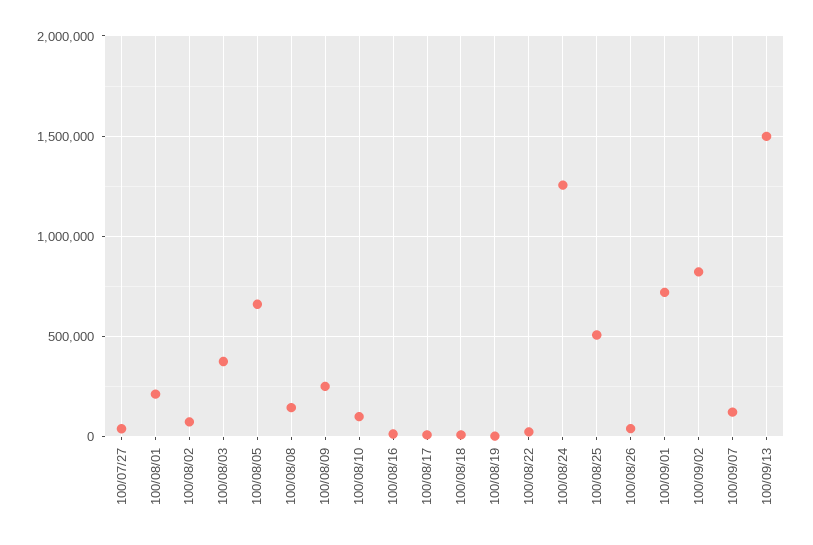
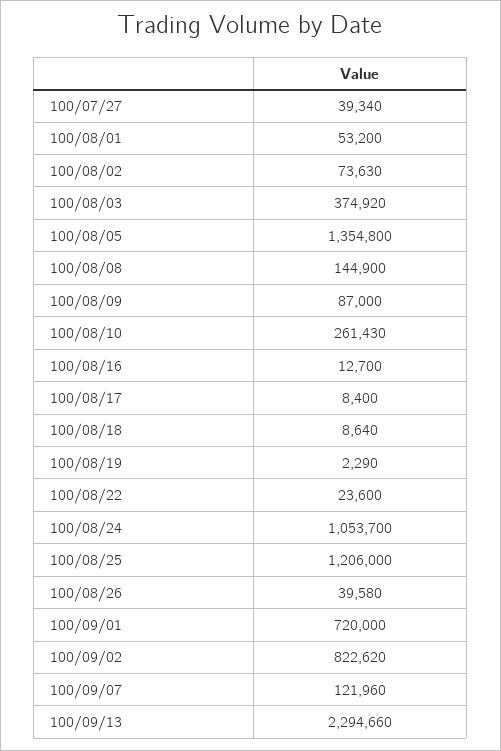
100/08/01: 200000 -> 53200
100/08/05: 650000 -> 1354800
100/08/09: 250000 -> 87000
100/08/10: 100000 -> 261430
100/08/24: 1250000 -> 1053700
100/08/25: 500000 -> 1206000
100/09/13: 1500000 -> 2294660

